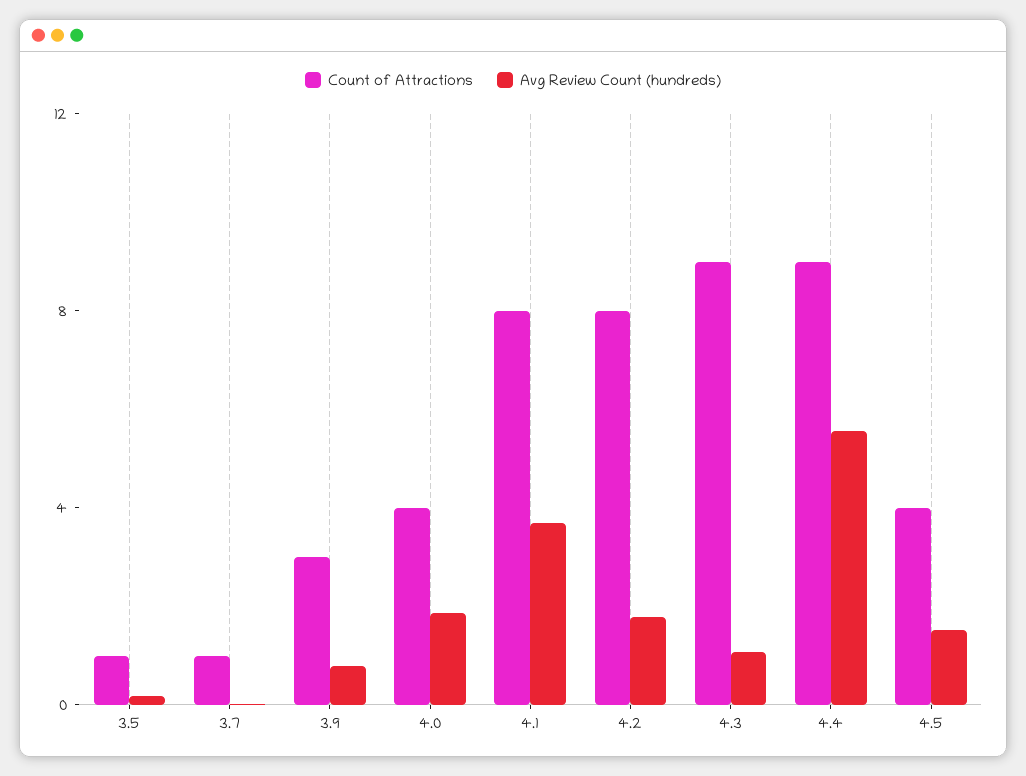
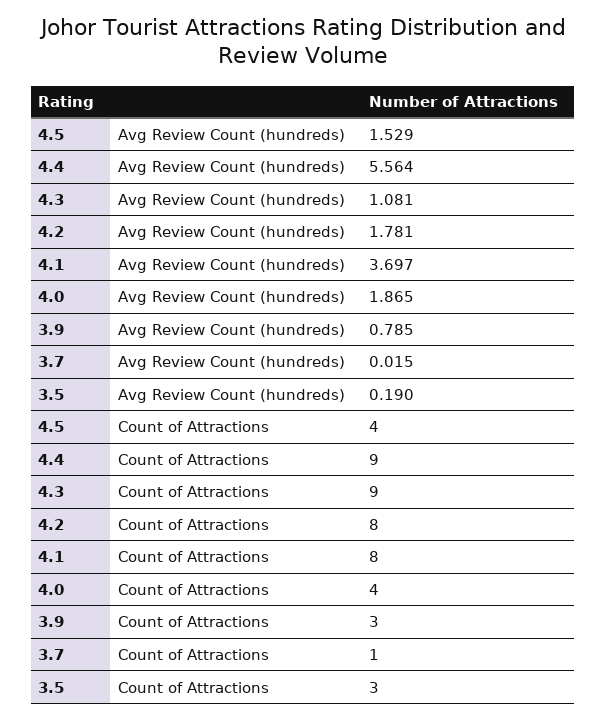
Count of Attractions, 3.5: 1 -> 3

